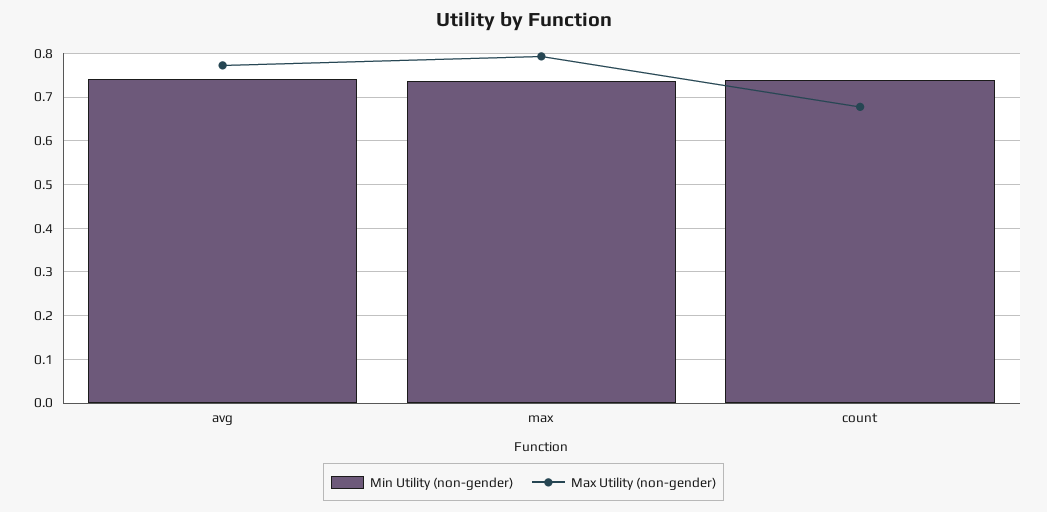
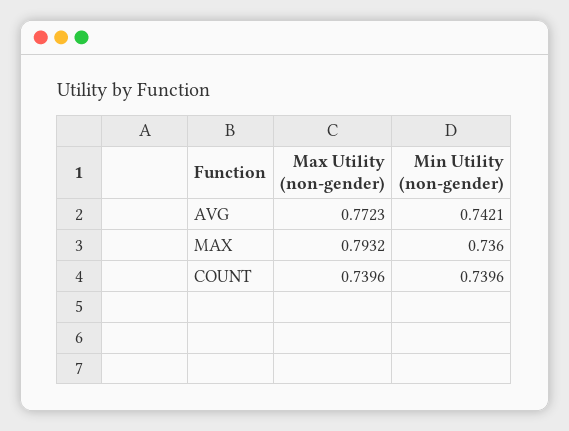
Max Utility (non-gender), count: 0.68 -> 0.7396

